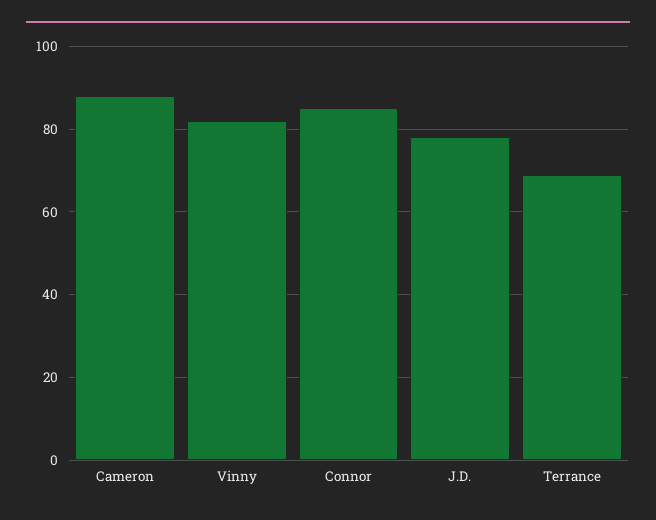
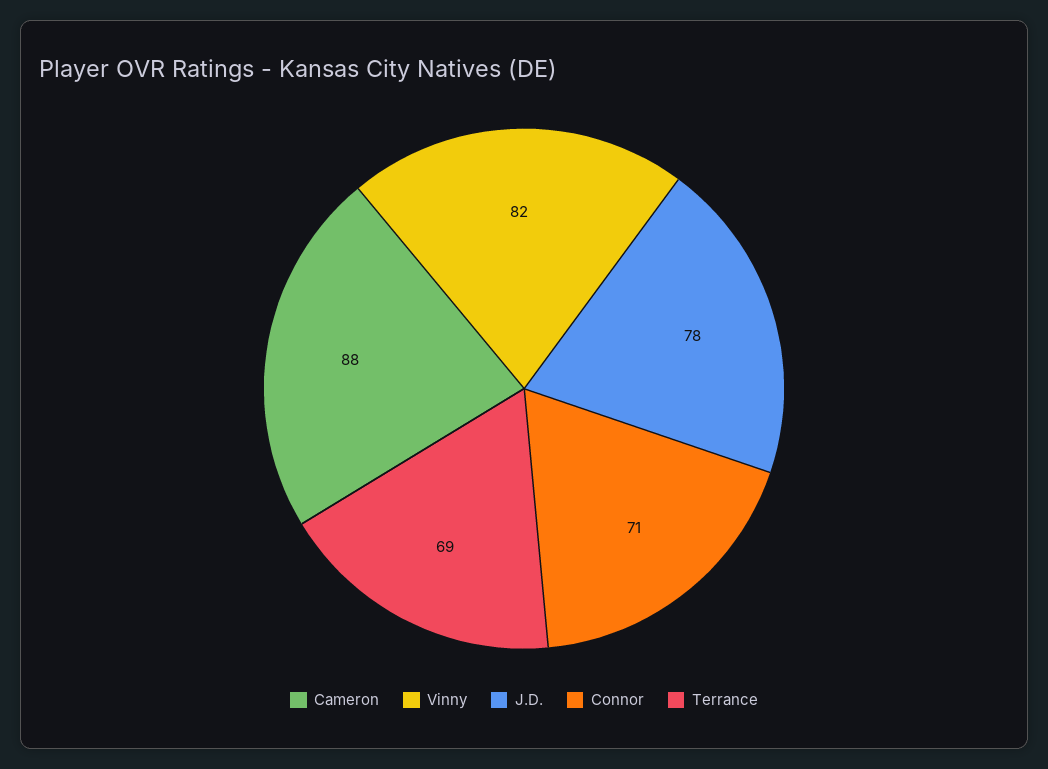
Connor: 85 -> 71

